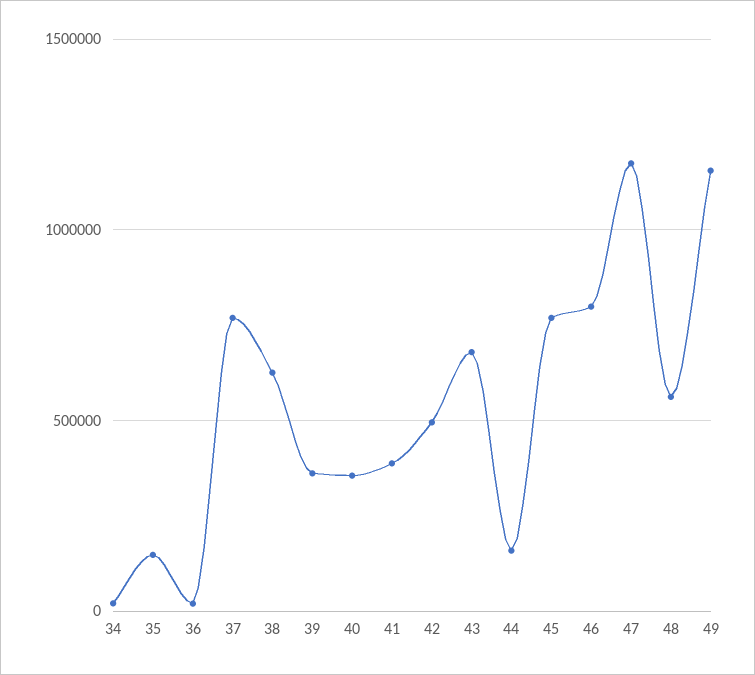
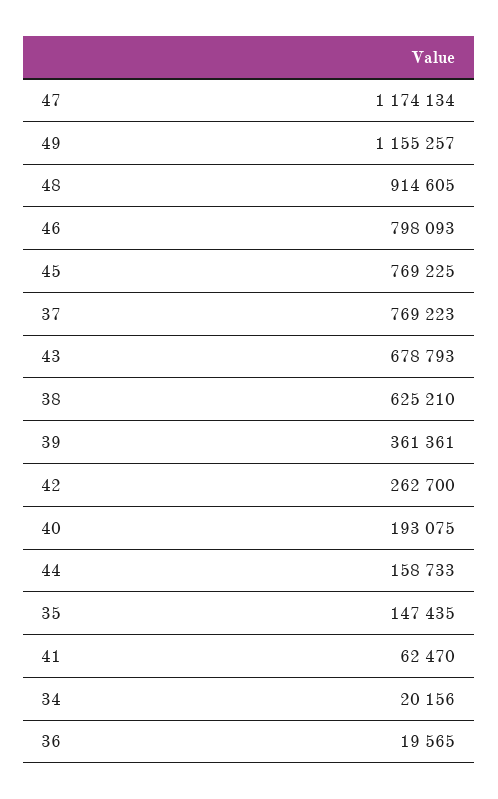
40: 350000 -> 193075
41: 400000 -> 62470
42: 500000 -> 262700
48: 550000 -> 914605

